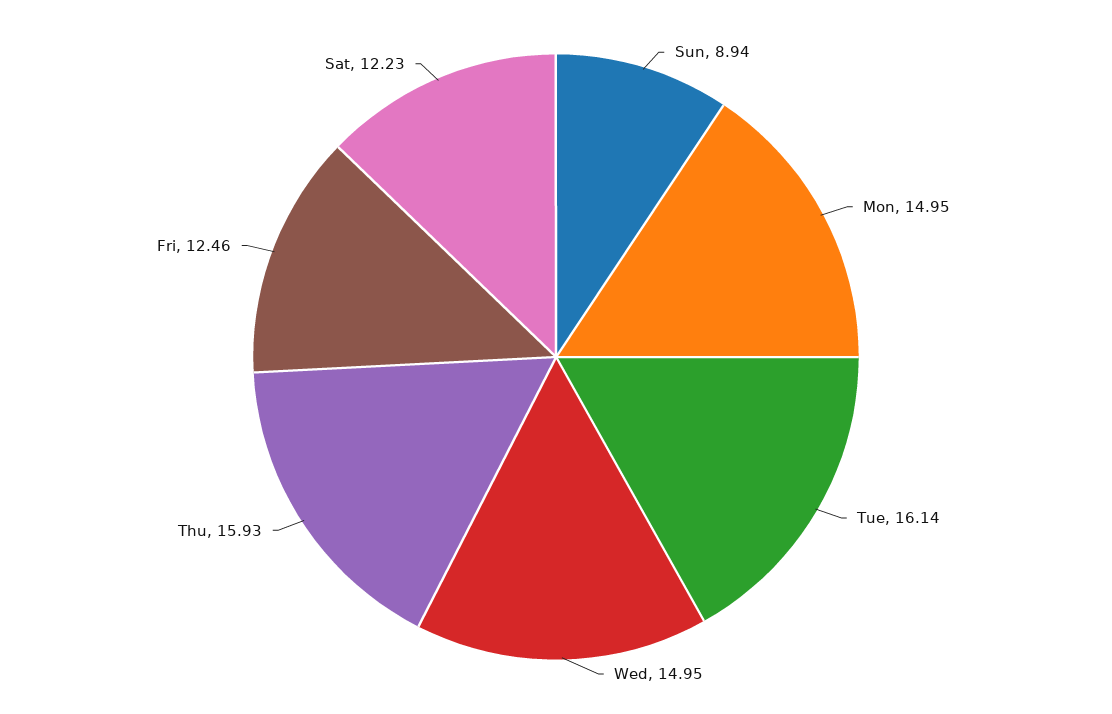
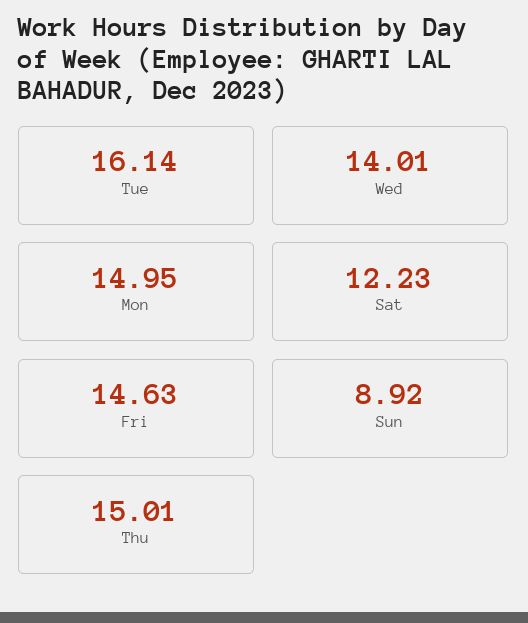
Sun: 8.94 -> 8.92
Wed: 14.95 -> 14.01
Thu: 15.93 -> 15.01
Fri: 12.46 -> 14.63

